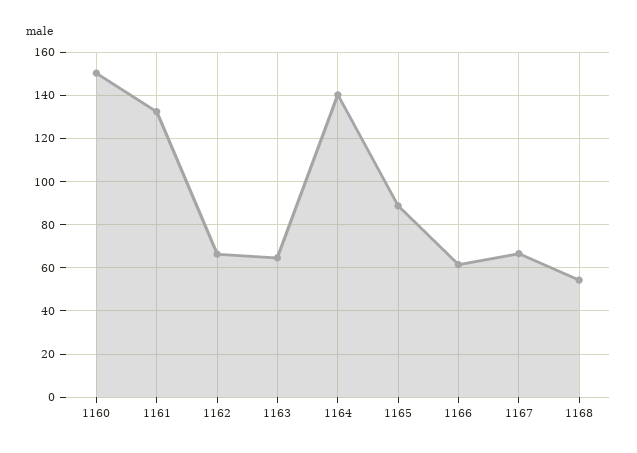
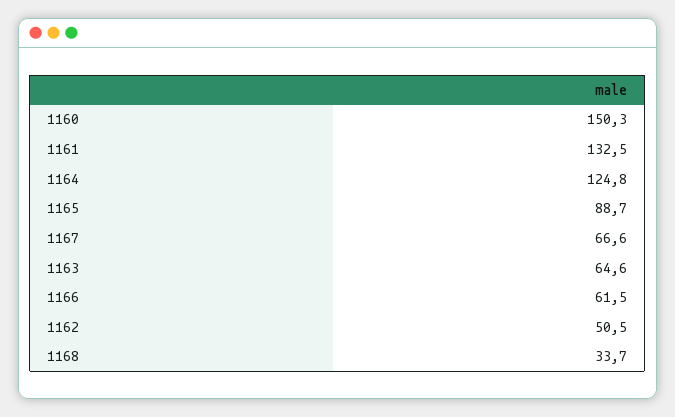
1162: 65 -> 50.5
1164: 140 -> 124.8
1168: 55 -> 33.7

